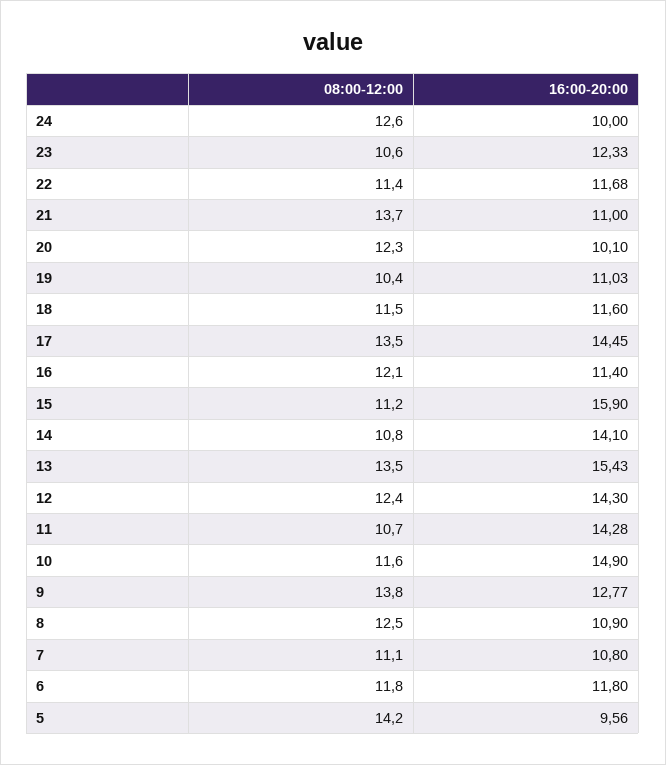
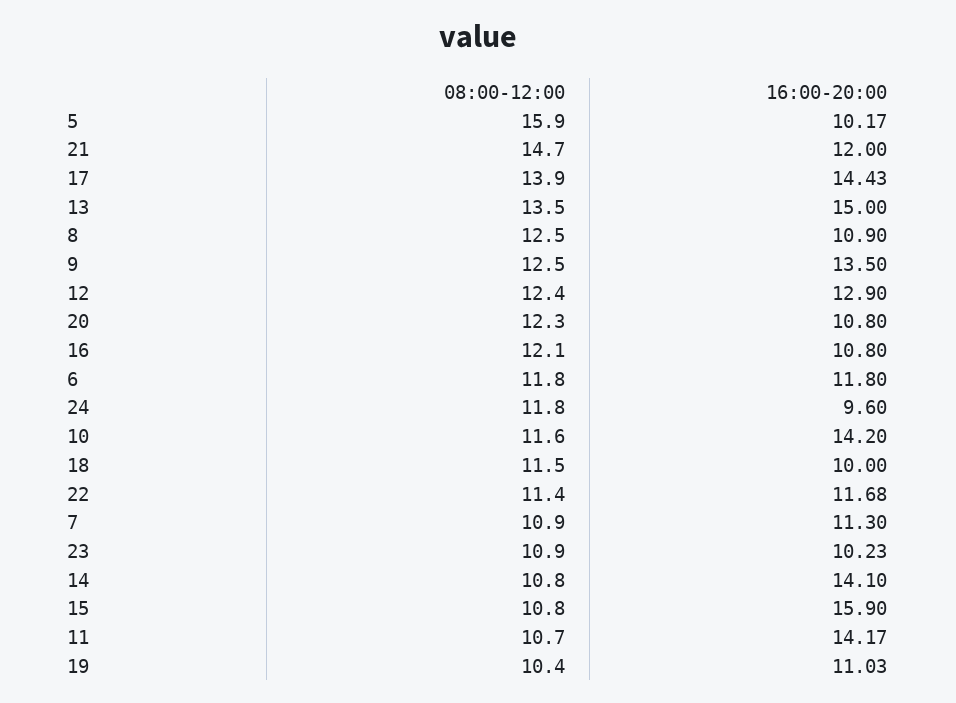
08:00-12:00, 24: 12.6 -> 11.8
16:00-20:00, 24: 10 -> 9.6
08:00-12:00, 23: 10.6 -> 10.9
16:00-20:00, 23: 12.33 -> 10.23
08:00-12:00, 21: 13.7 -> 14.7
16:00-20:00, 21: 11 -> 12
16:00-20:00, 20: 10.1 -> 10.8
16:00-20:00, 18: 11.6 -> 10
08:00-12:00, 17: 13.5 -> 13.9
16:00-20:00, 17: 14.45 -> 14.43
16:00-20:00, 16: 11.4 -> 10.8
08:00-12:00, 15: 11.2 -> 10.8
16:00-20:00, 13: 15.43 -> 15
16:00-20:00, 12: 14.3 -> 12.9
16:00-20:00, 11: 14.28 -> 14.17
16:00-20:00, 10: 14.9 -> 14.2
08:00-12:00, 9: 13.8 -> 12.5
16:00-20:00, 9: 12.77 -> 13.5
08:00-12:00, 7: 11.1 -> 10.9
16:00-20:00, 7: 10.8 -> 11.3
08:00-12:00, 5: 14.2 -> 15.9
16:00-20:00, 5: 9.56 -> 10.17

